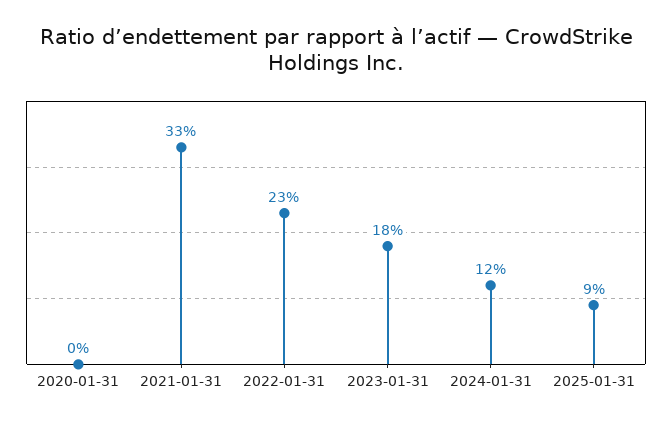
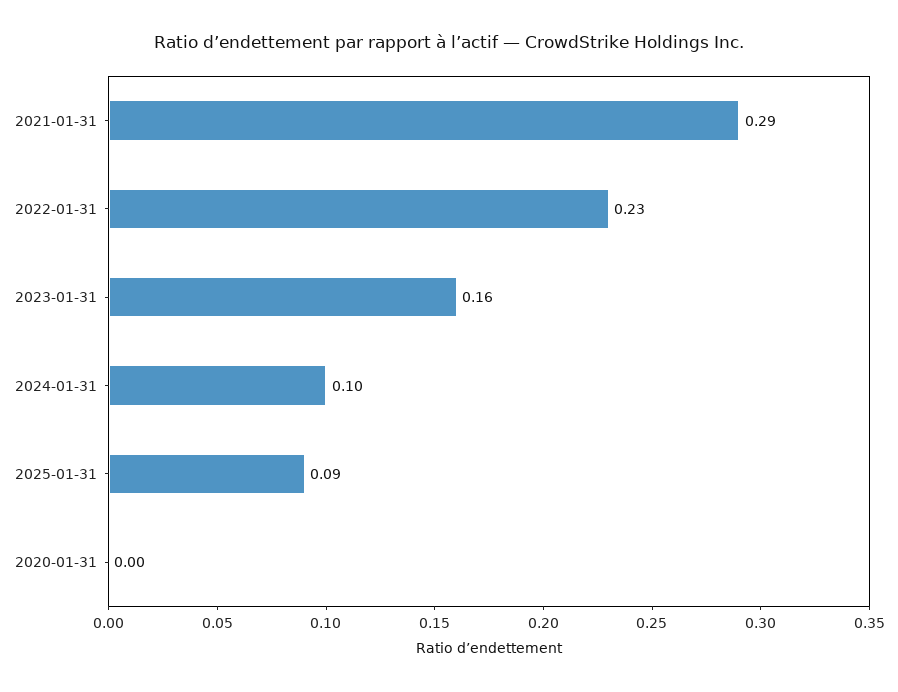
2021-01-31: 0.33 -> 0.29
2023-01-31: 0.18 -> 0.16
2024-01-31: 0.12 -> 0.1

